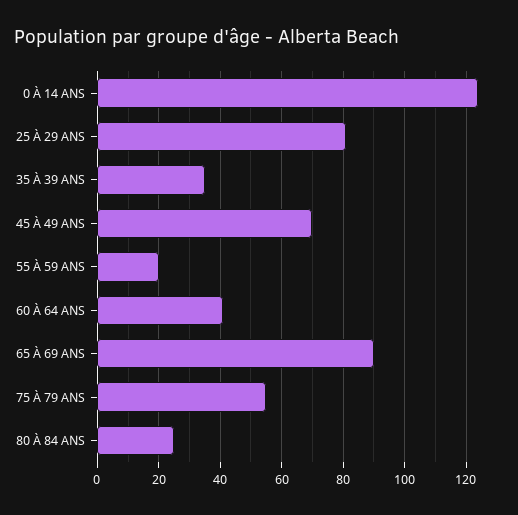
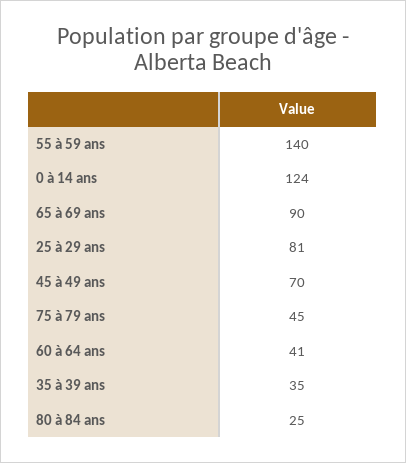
55 À 59 ANS: 20 -> 140
75 À 79 ANS: 55 -> 45

